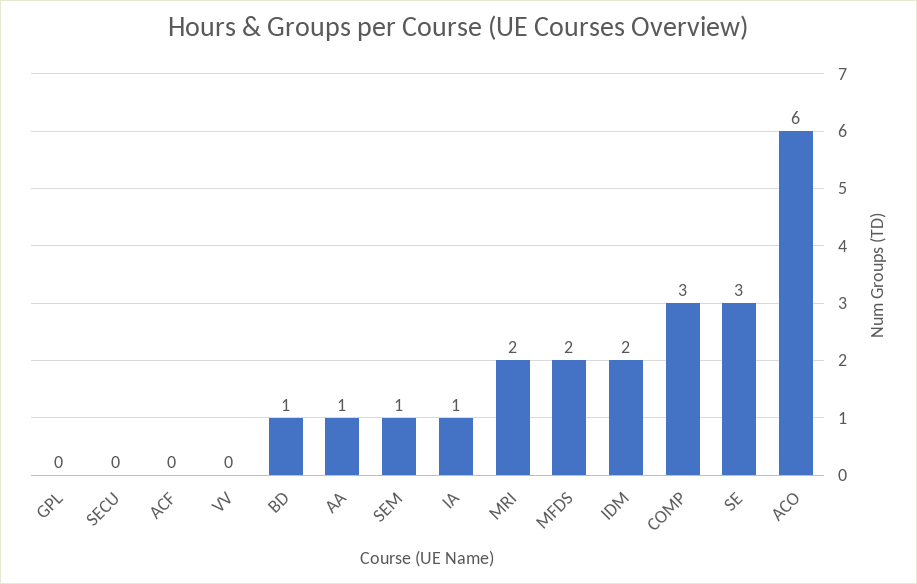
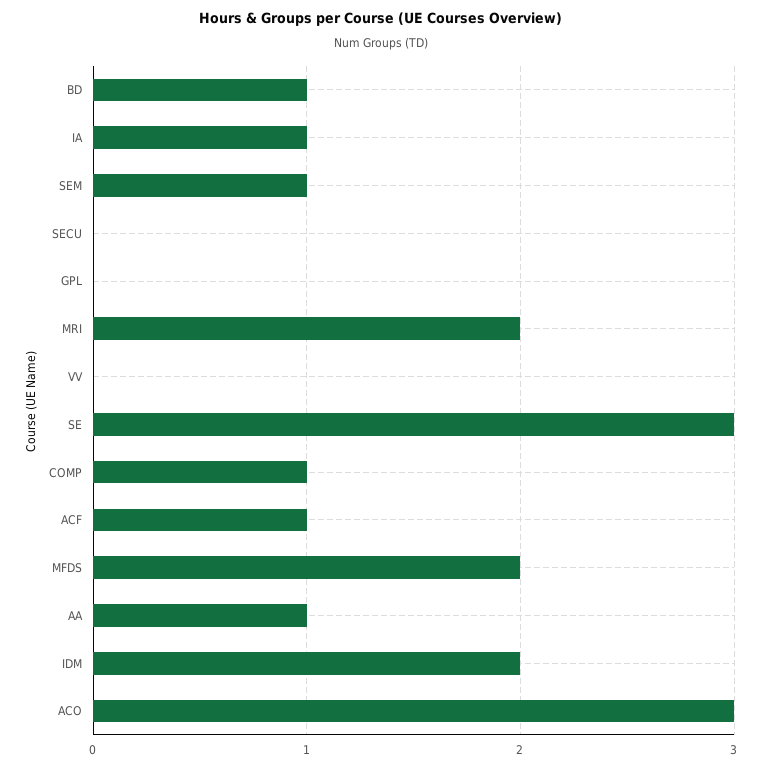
ACF: 0 -> 1
COMP: 3 -> 1
ACO: 6 -> 3

